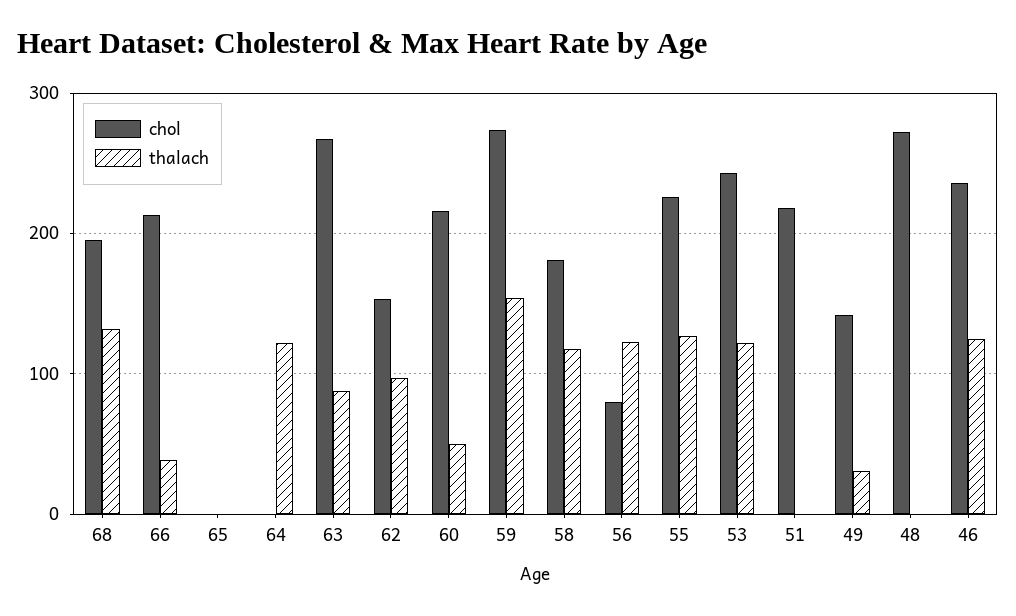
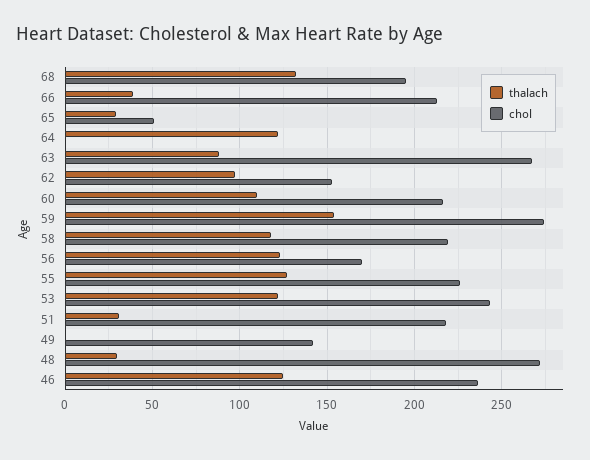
chol, 65: 0 -> 50
thalach, 65: 0 -> 30
thalach, 60: 50 -> 110
chol, 58: 180 -> 220
chol, 56: 80 -> 170
thalach, 51: 0 -> 30
thalach, 49: 30 -> 0
thalach, 48: 0 -> 30

